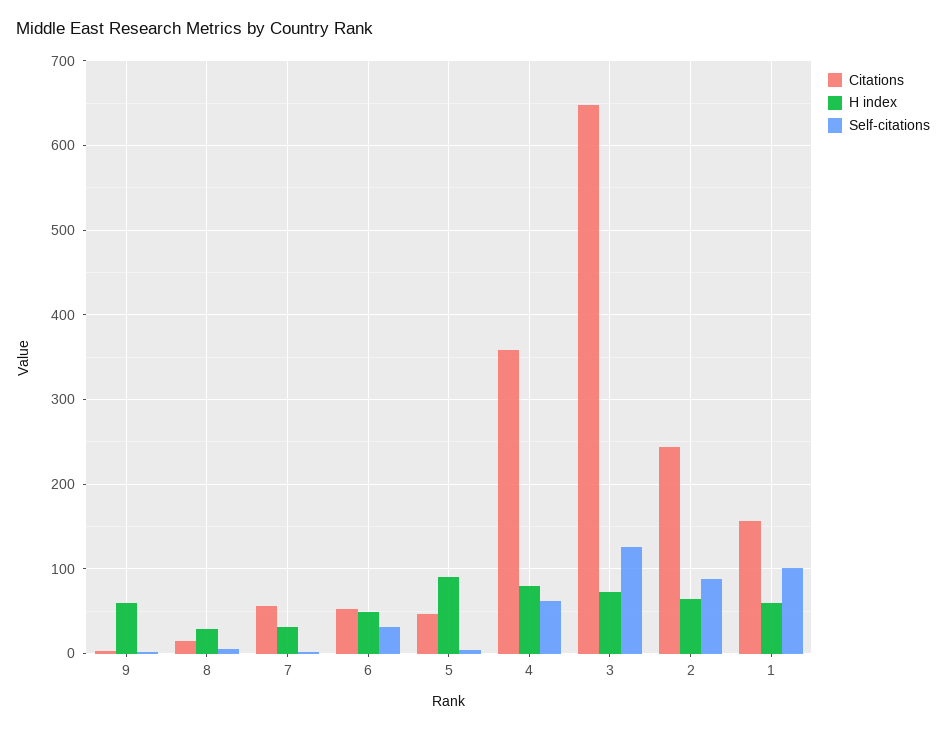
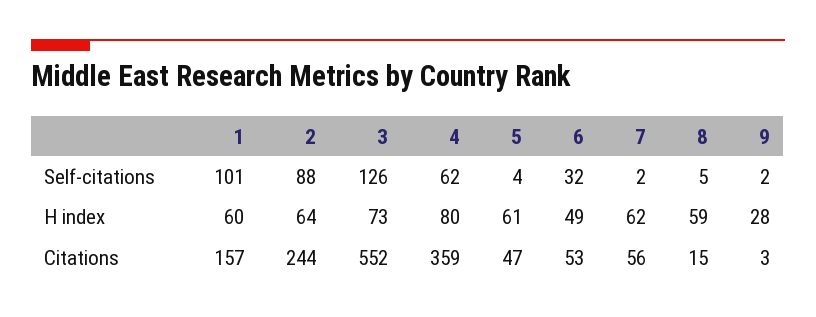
H index, 9: 60 -> 28
H index, 8: 30 -> 59
H index, 7: 30 -> 62
H index, 5: 90 -> 61
Citations, 3: 650 -> 552

